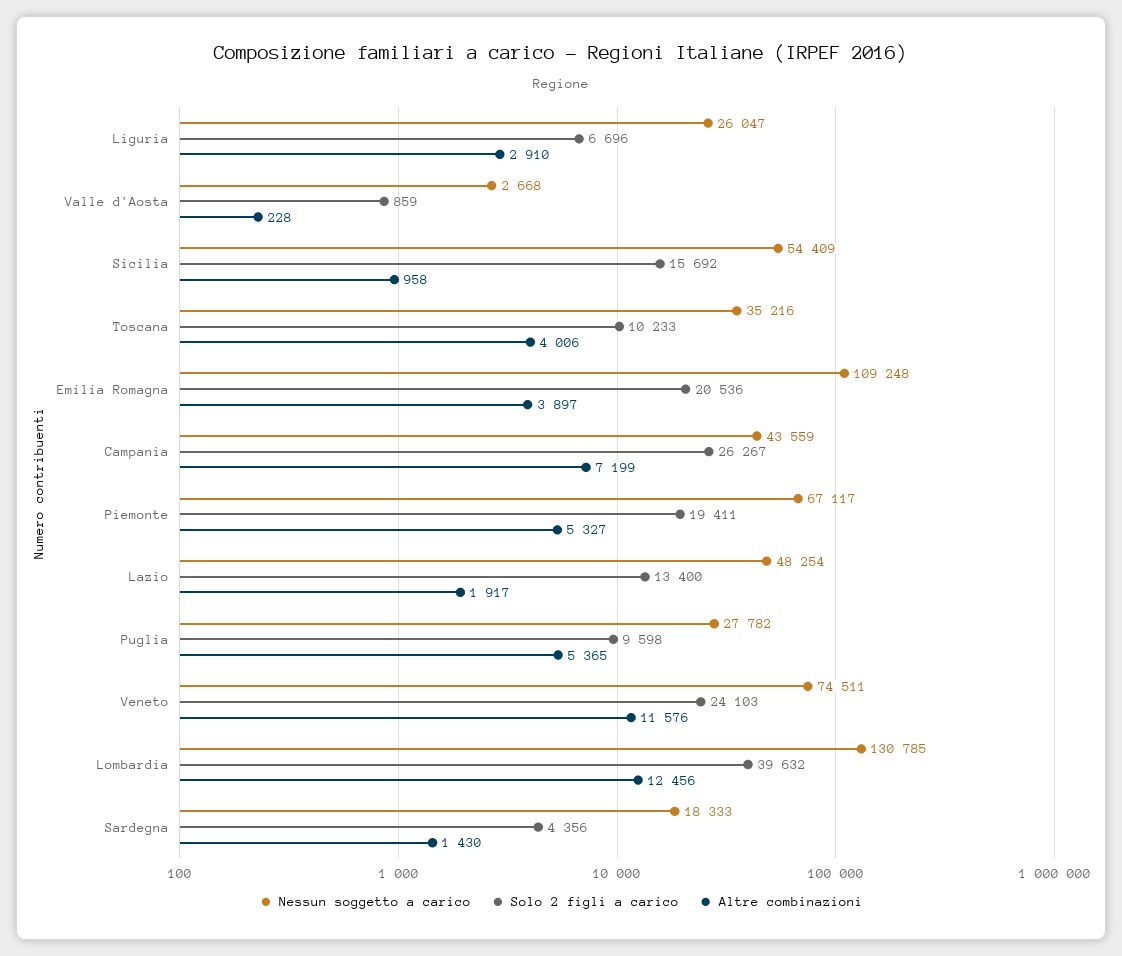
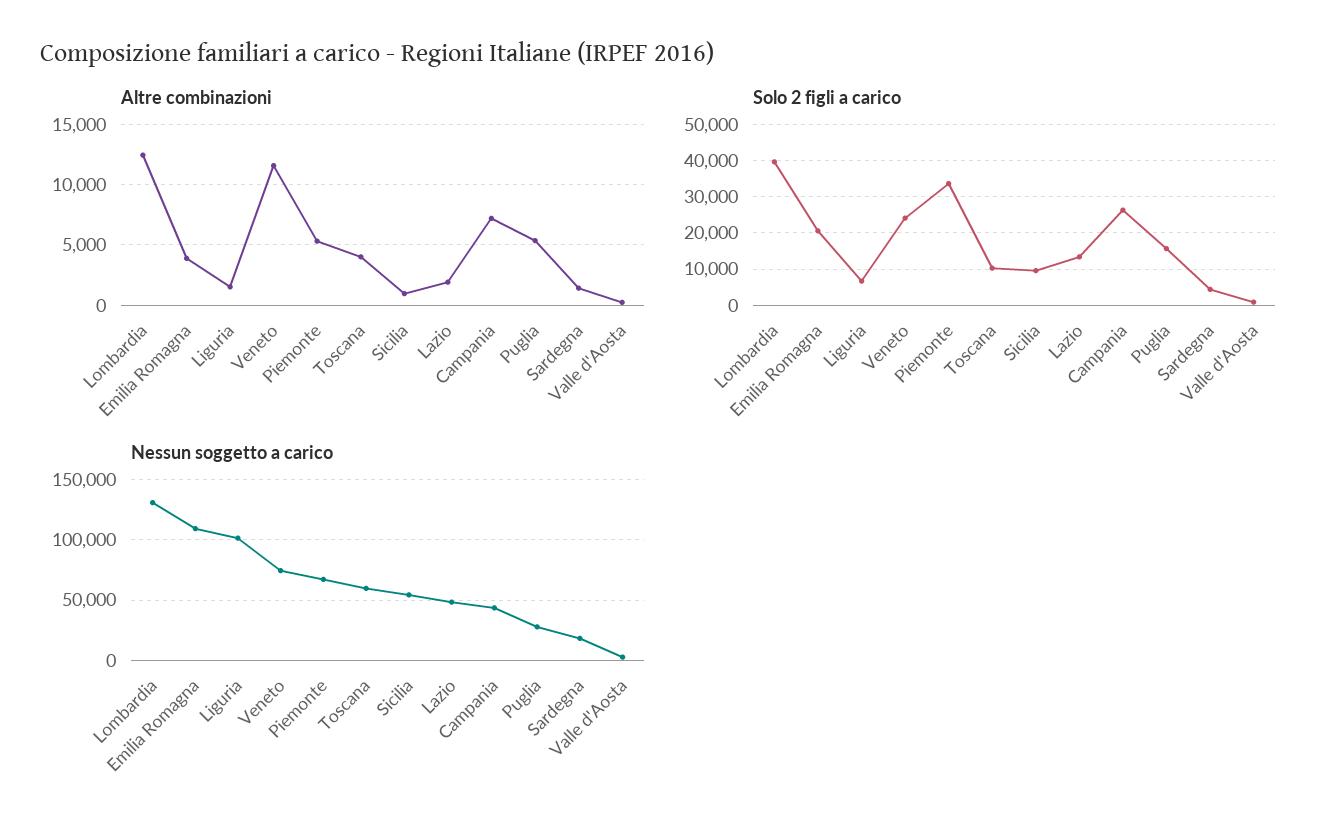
Nessun soggetto a carico, Liguria: 26047 -> 100000
Altre combinazioni, Liguria: 2910 -> 1500
Solo 2 figli a carico, Sicilia: 15692 -> 10000
Nessun soggetto a carico, Toscana: 35216 -> 60000
Solo 2 figli a carico, Piemonte: 19411 -> 34000
Solo 2 figli a carico, Puglia: 9598 -> 16000

